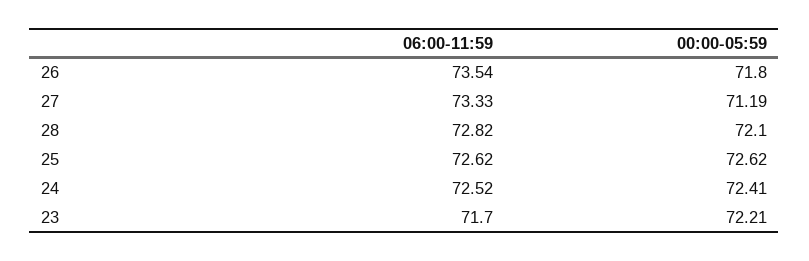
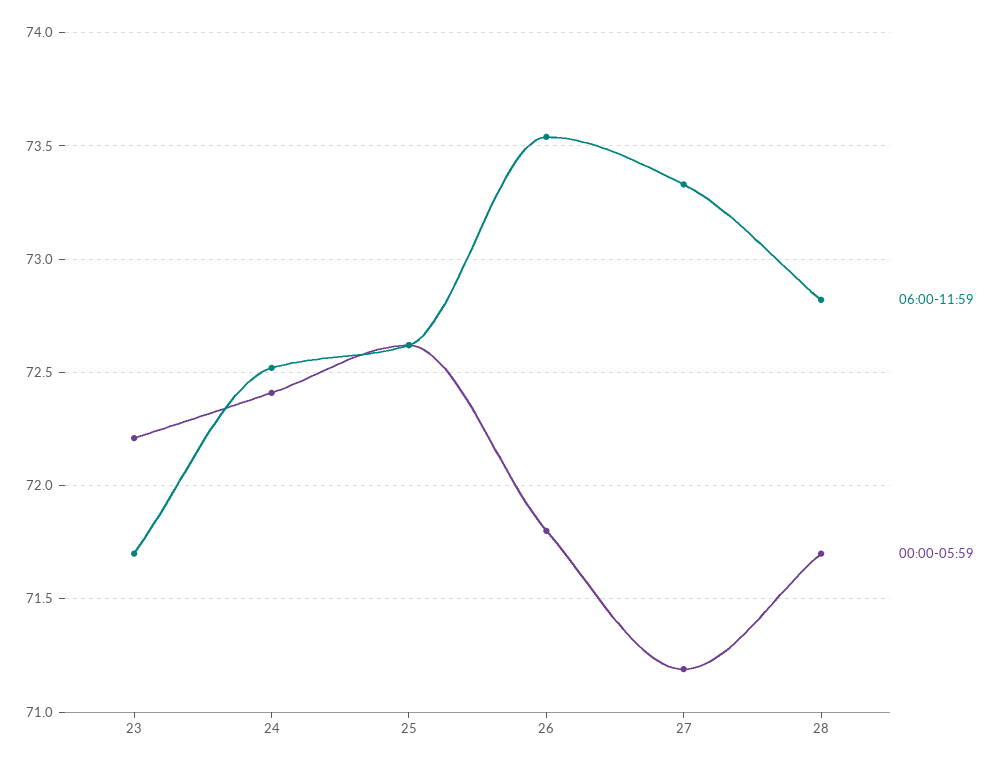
00:00-05:59, 28: 72.1 -> 71.7

